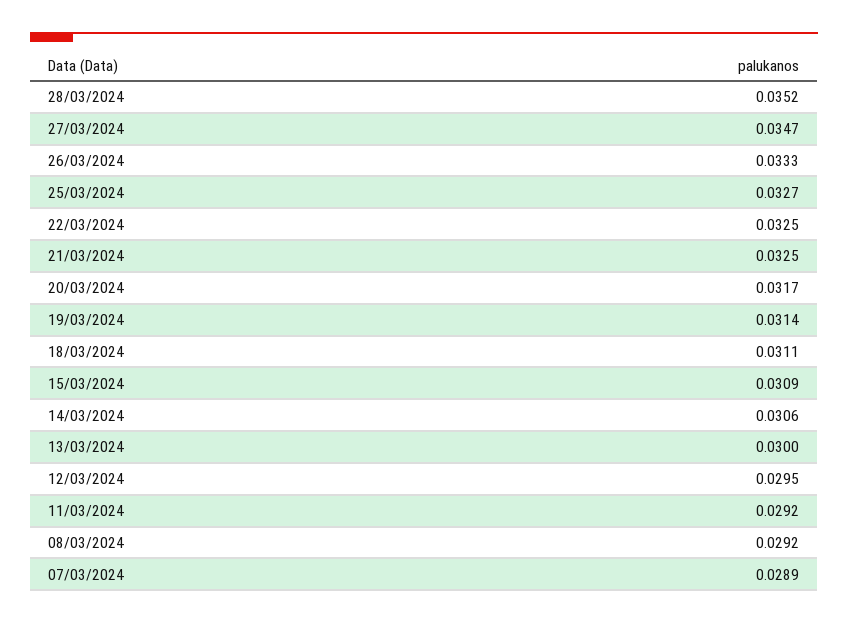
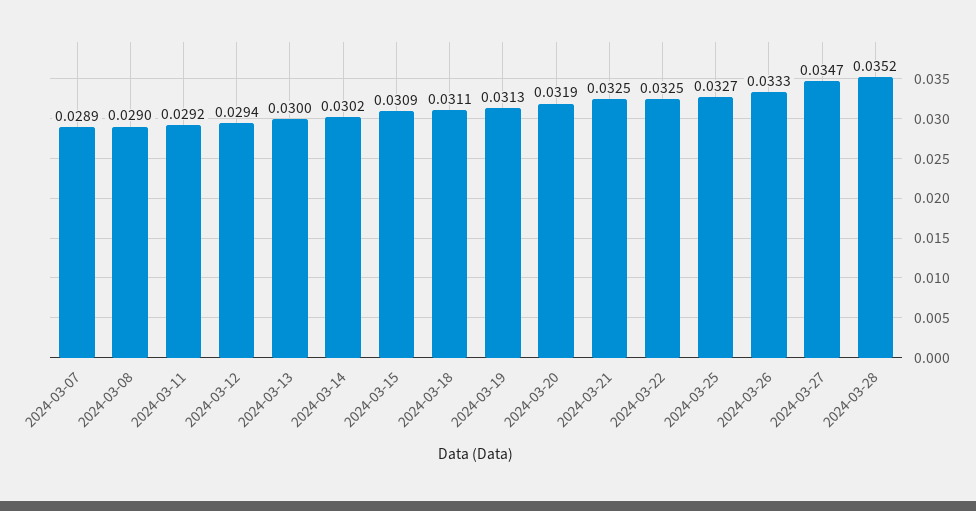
20/03/2024: 0.0317 -> 0.0319
19/03/2024: 0.0314 -> 0.0313
14/03/2024: 0.0306 -> 0.0302
12/03/2024: 0.0295 -> 0.0294
08/03/2024: 0.0292 -> 0.029

